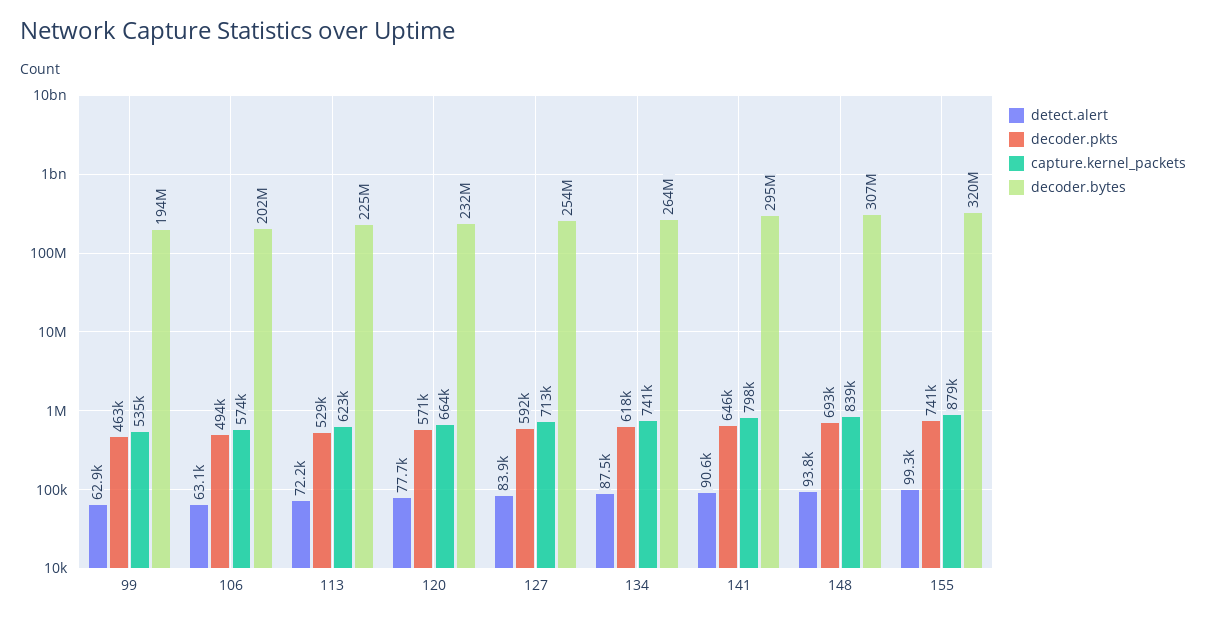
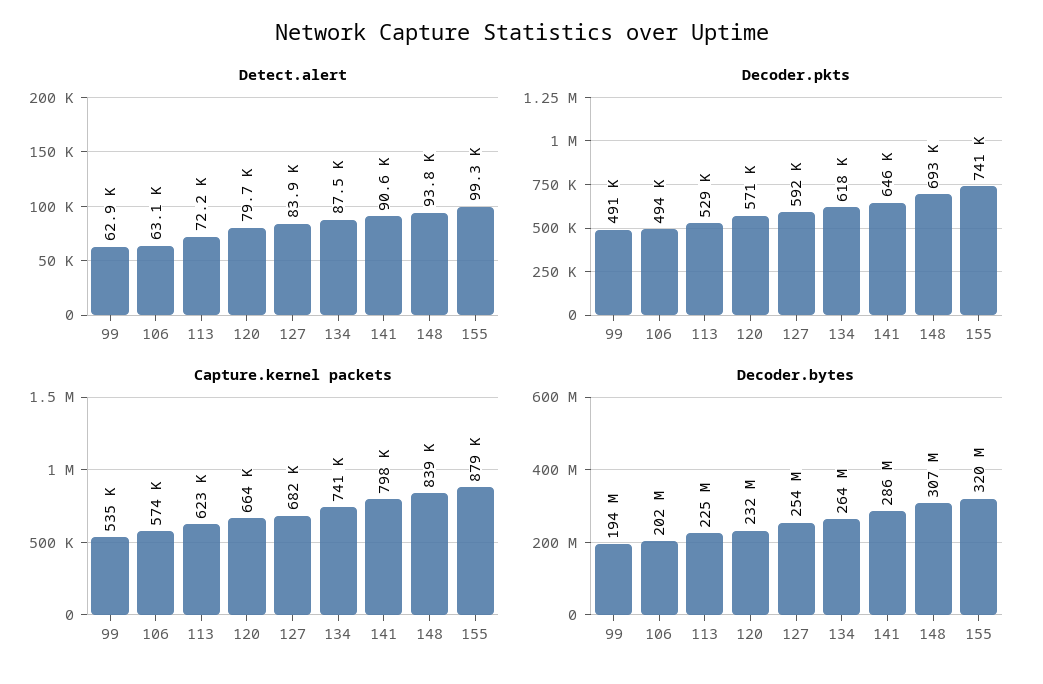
decoder.pkts, 99: 463000 -> 491000
detect.alert, 120: 77700 -> 79700
capture.kernel_packets, 127: 713000 -> 682000
decoder.bytes, 141: 295000000 -> 286000000

